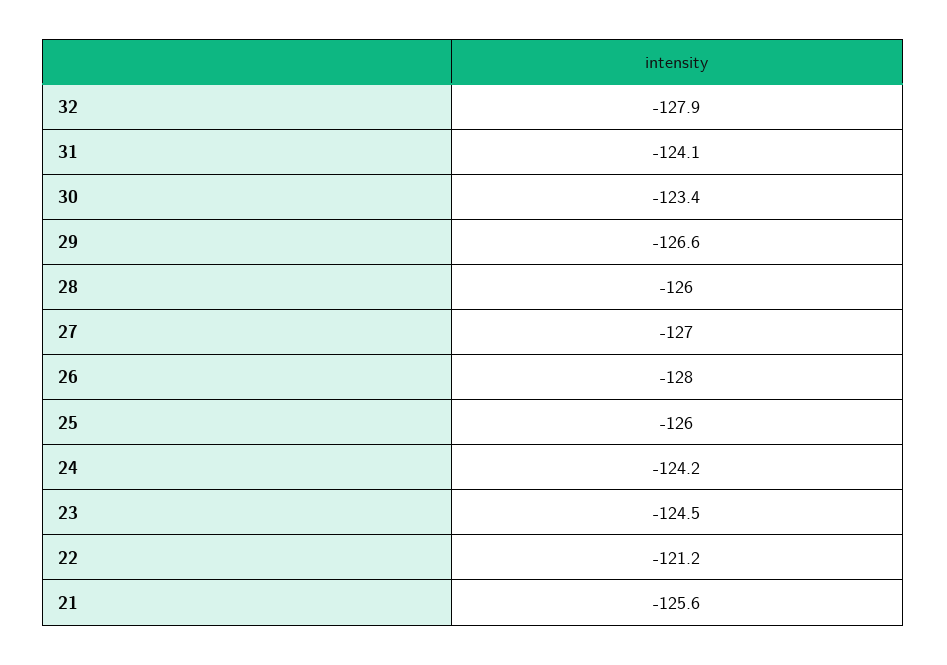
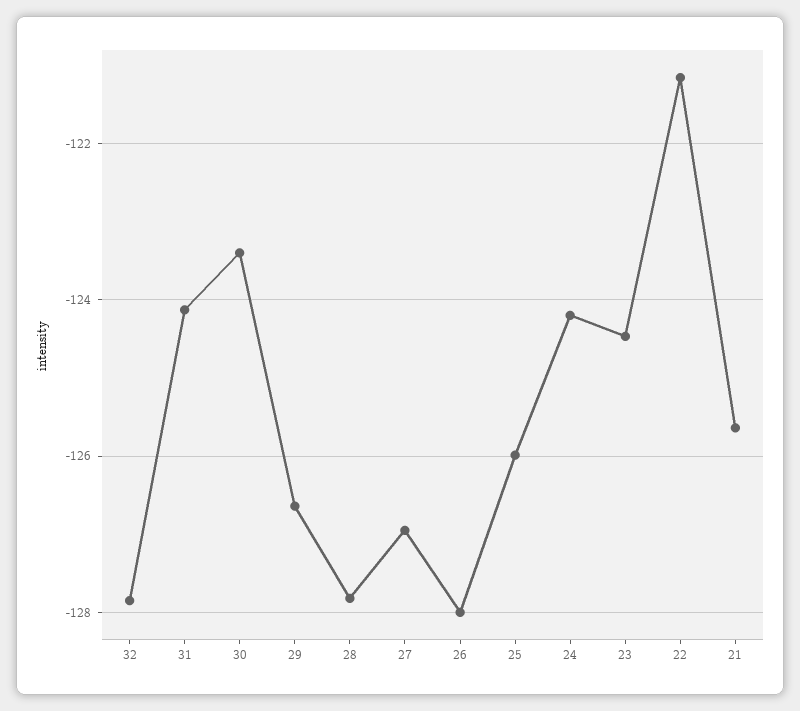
28: -126 -> -127.8

